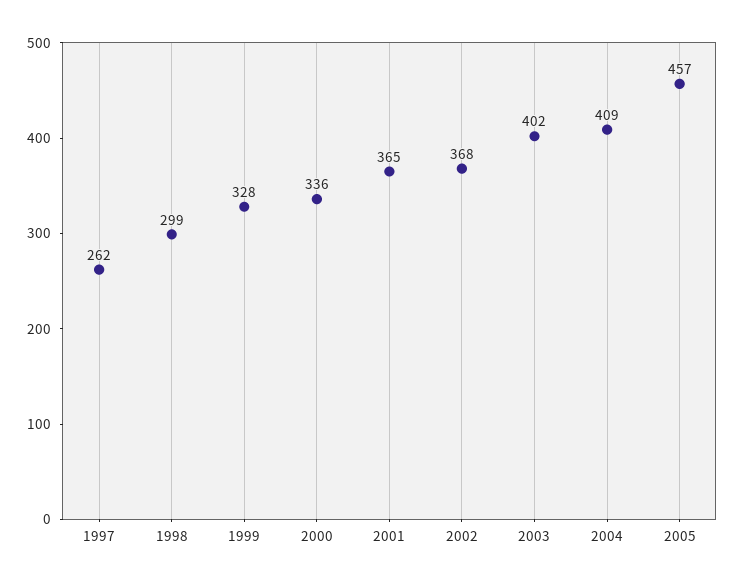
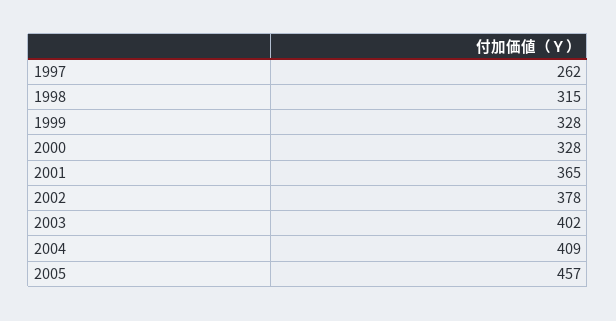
1998: 299 -> 315
2000: 336 -> 328
2002: 368 -> 378

